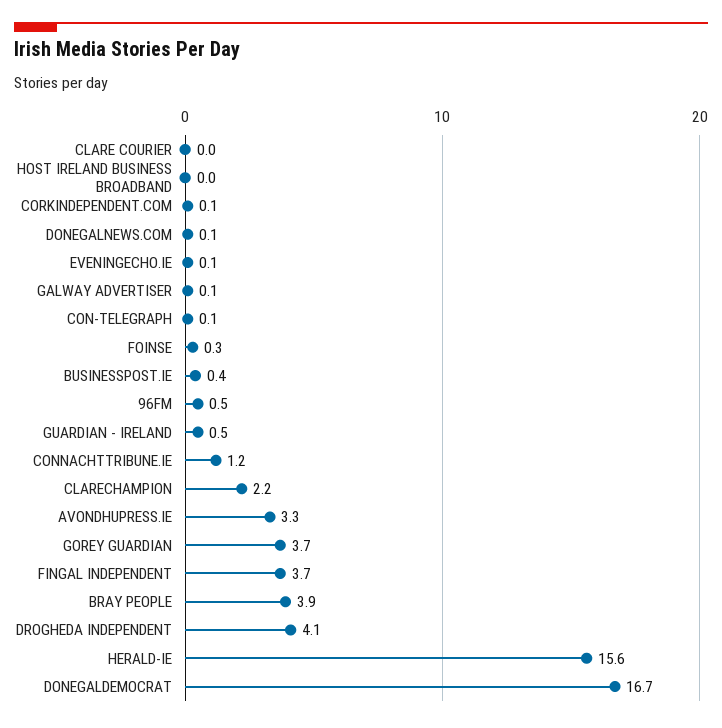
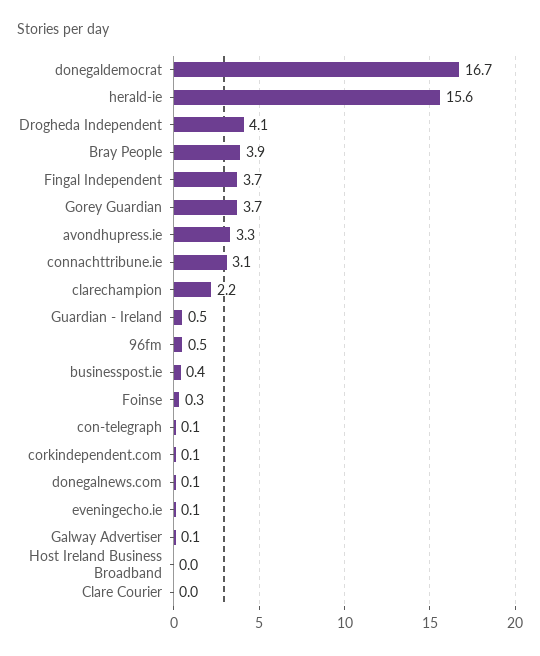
CONNACHTTRIBUNE.IE: 1.2 -> 3.1

